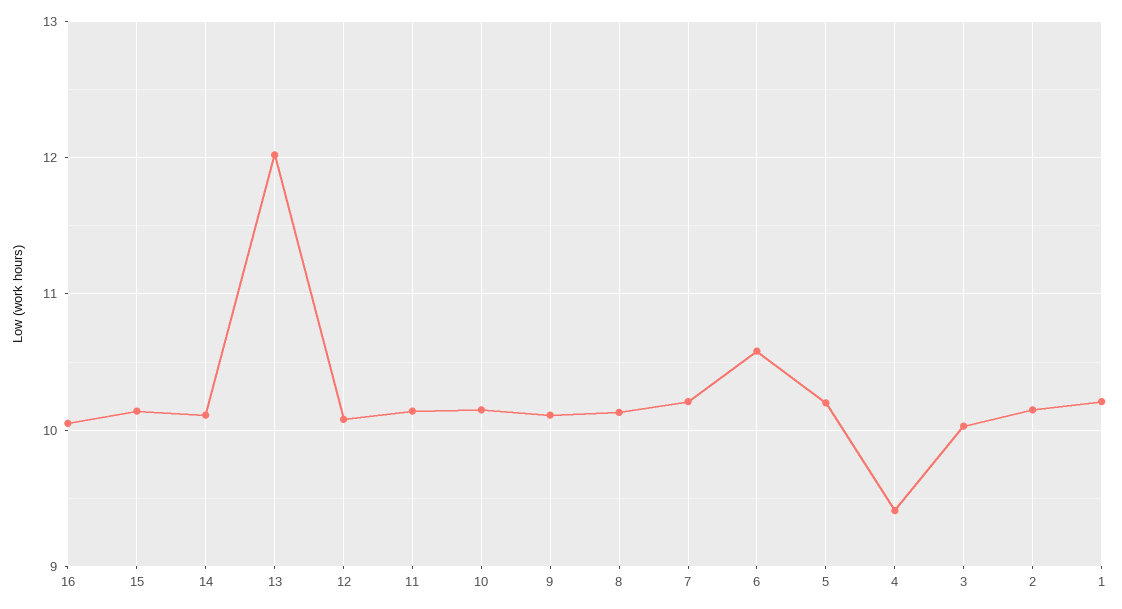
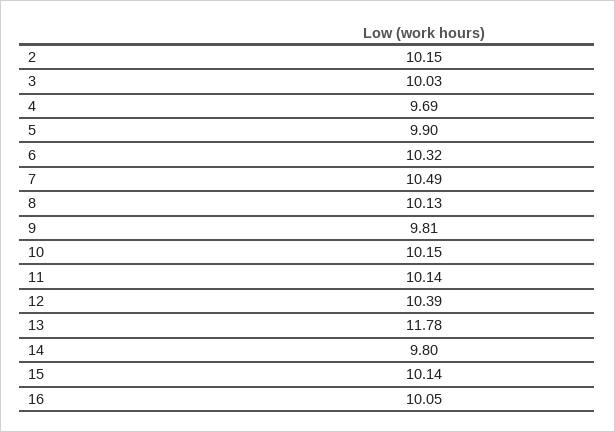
14: 10.1 -> 9.8
13: 12 -> 11.78
12: 10.1 -> 10.39
9: 10.1 -> 9.81
7: 10.2 -> 10.49
6: 10.6 -> 10.32
5: 10.2 -> 9.9
4: 9.4 -> 9.69
1: 10.2 -> none

